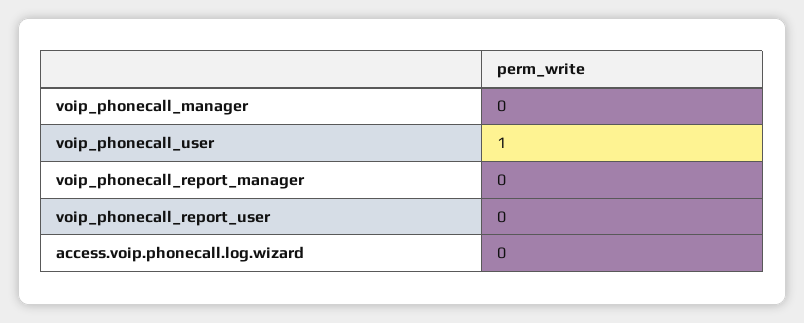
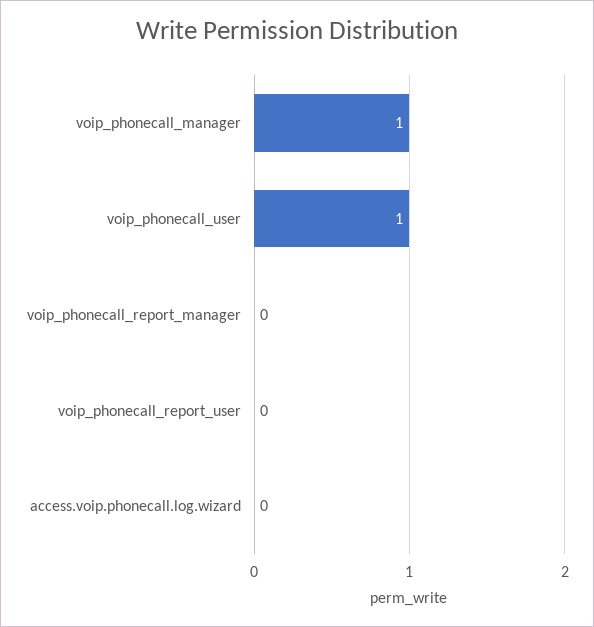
voip_phonecall_manager: 0 -> 1

